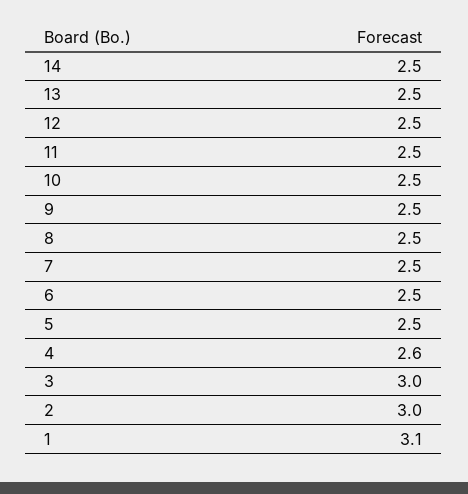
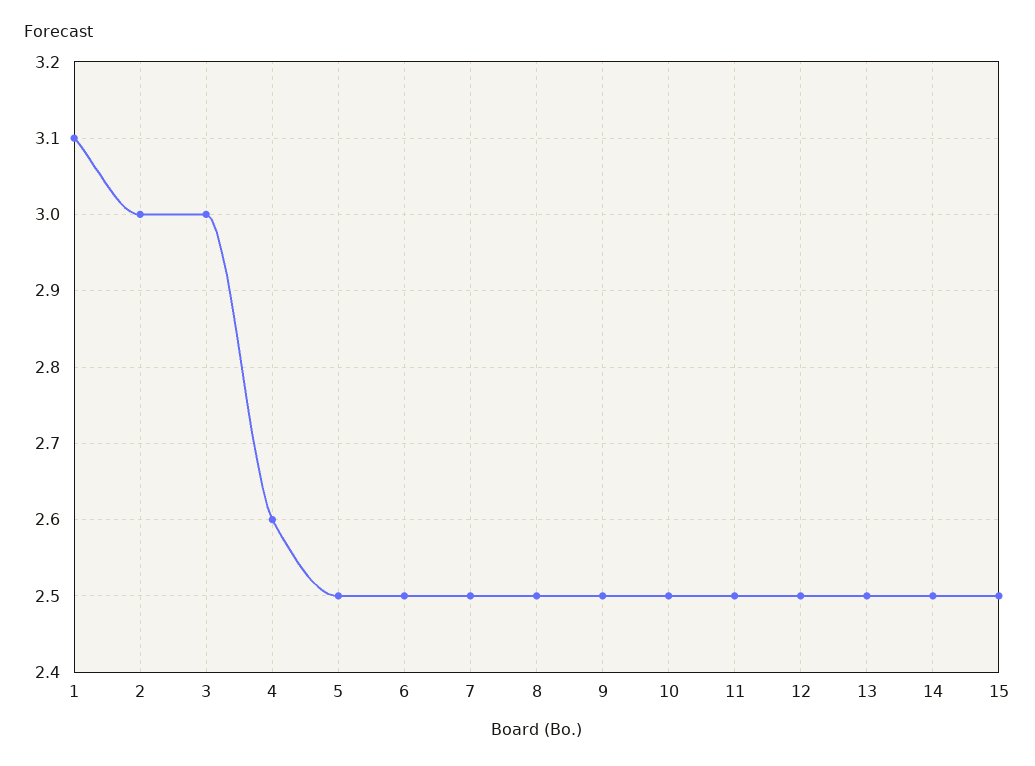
15: none -> 2.5

